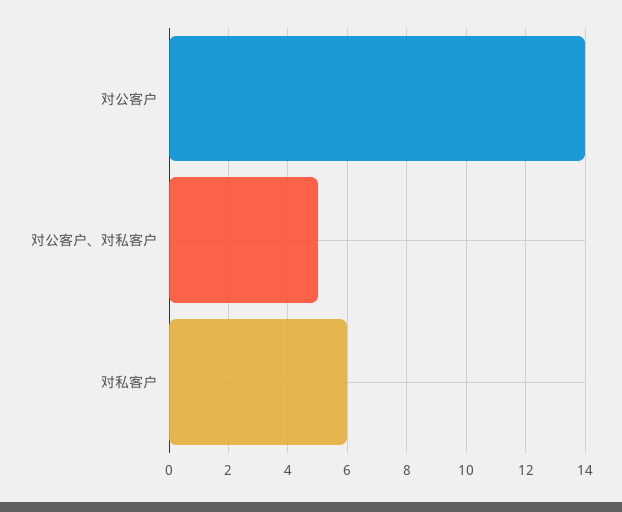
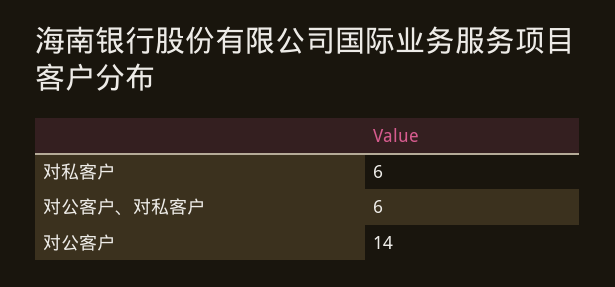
对公客户、对私客户: 5 -> 6

